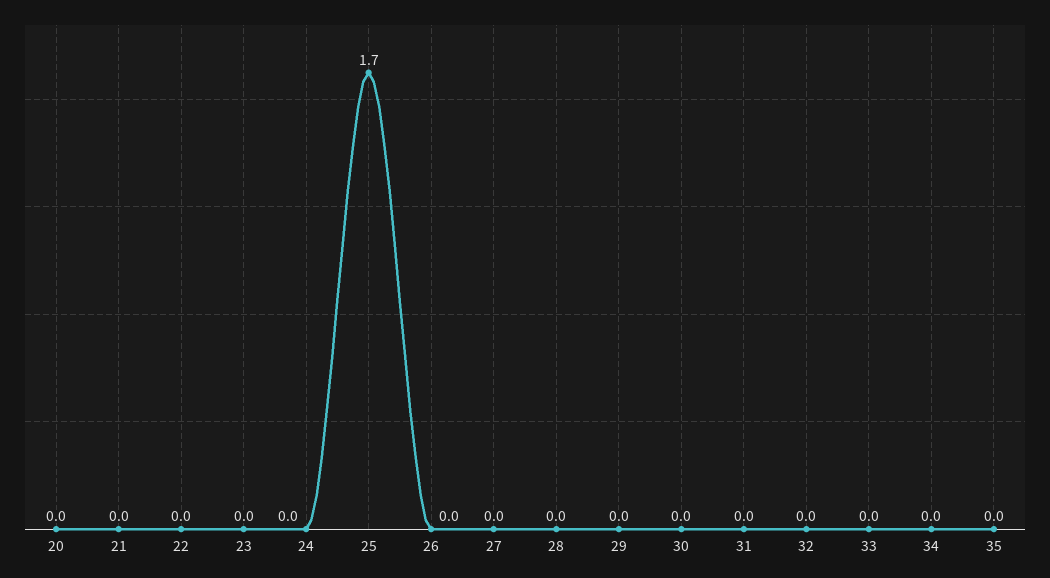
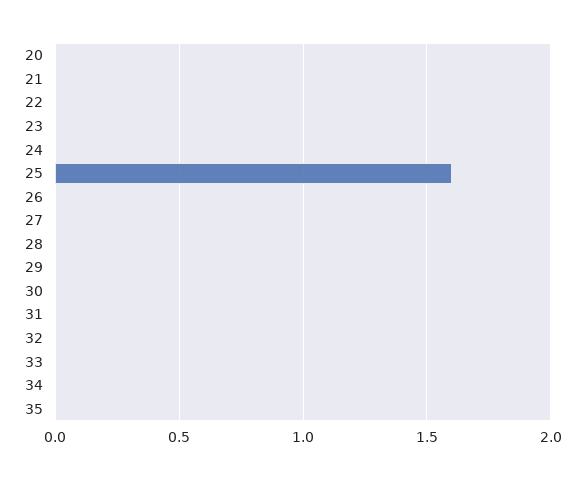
25: 1.7 -> 1.6

